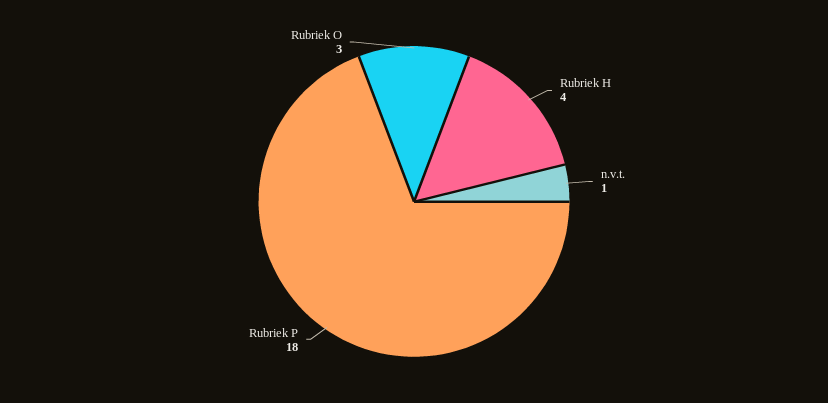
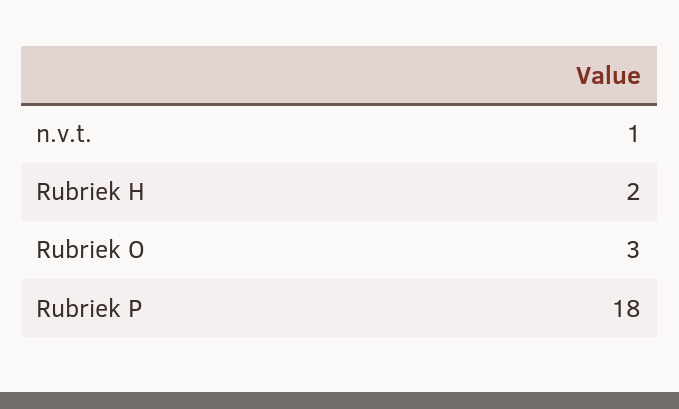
Rubriek H: 4 -> 2

